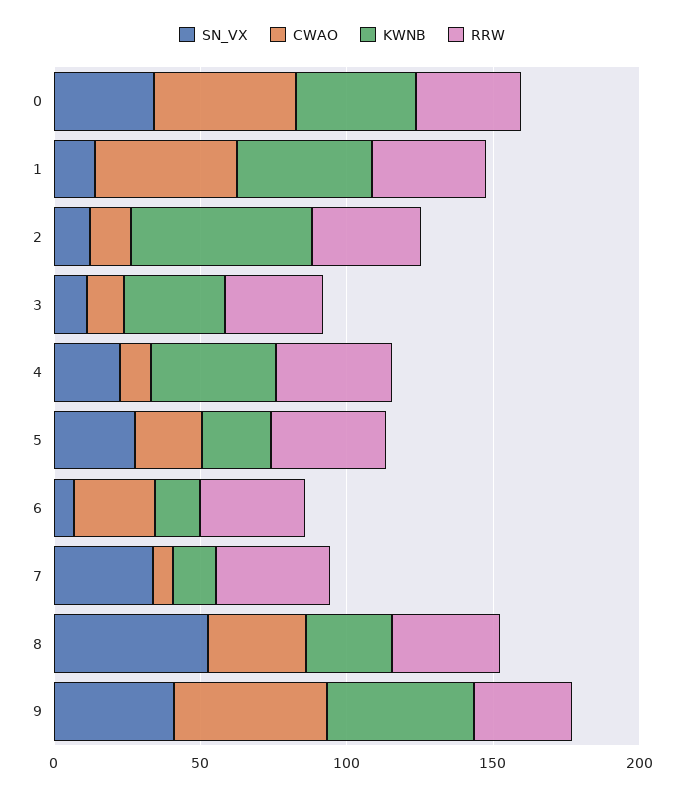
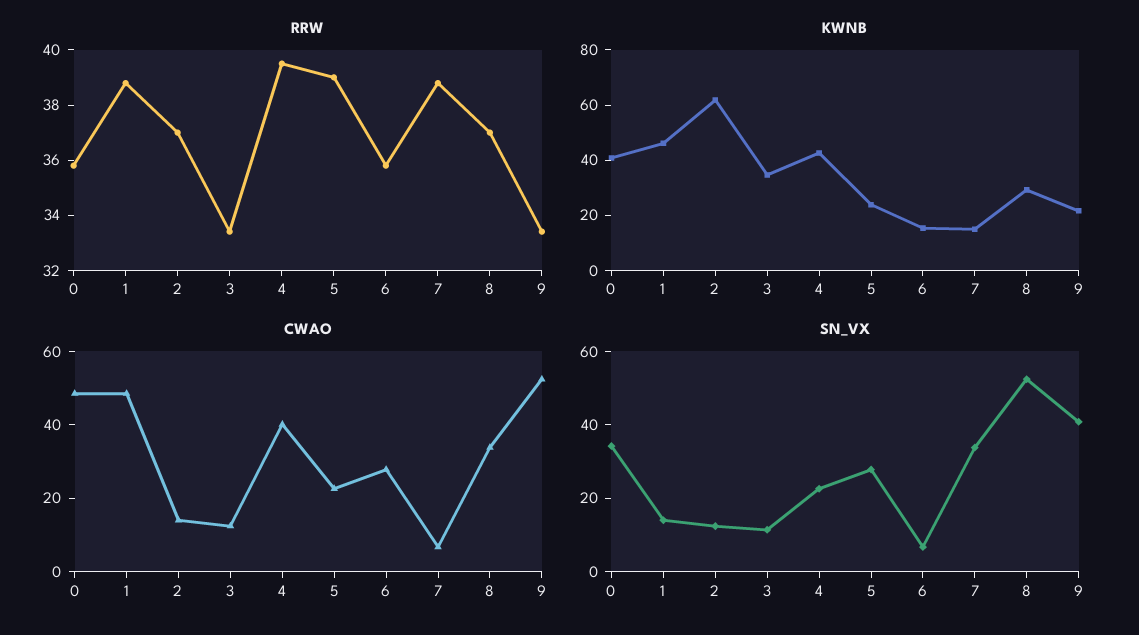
CWAO, 4: 10 -> 40
KWNB, 9: 50 -> 20

